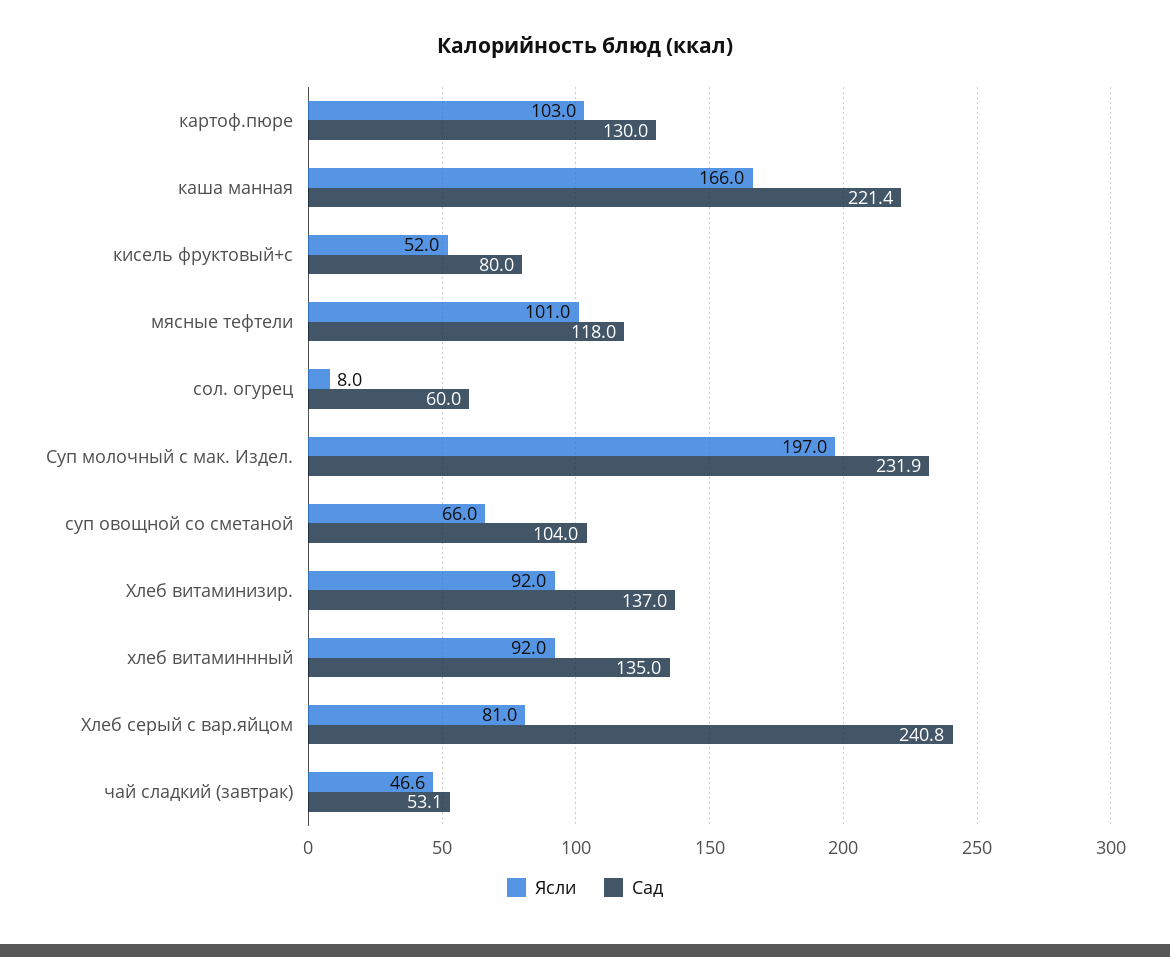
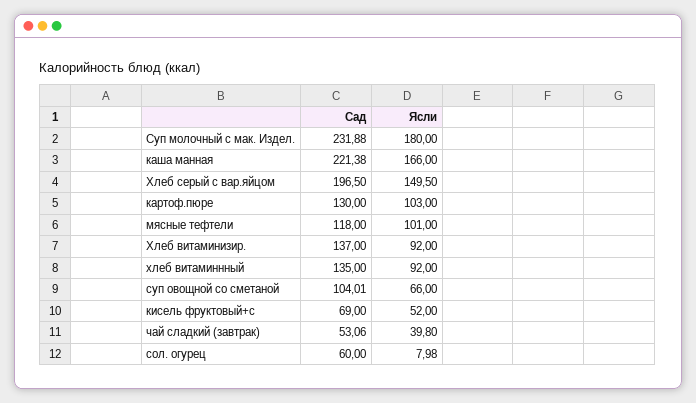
Сад, кисель фруктовый+с: 80 -> 69
Ясли, Суп молочный с мак. Издел.: 197 -> 180
Ясли, Хлеб серый с вар.яйцом: 81 -> 149.5
Сад, Хлеб серый с вар.яйцом: 240.8 -> 196.5
Ясли, чай сладкий (завтрак): 46.6 -> 39.8

